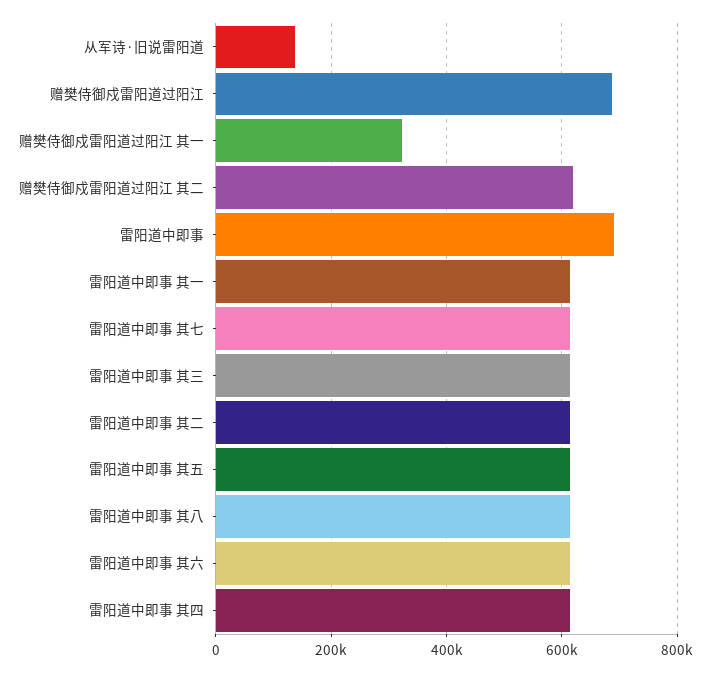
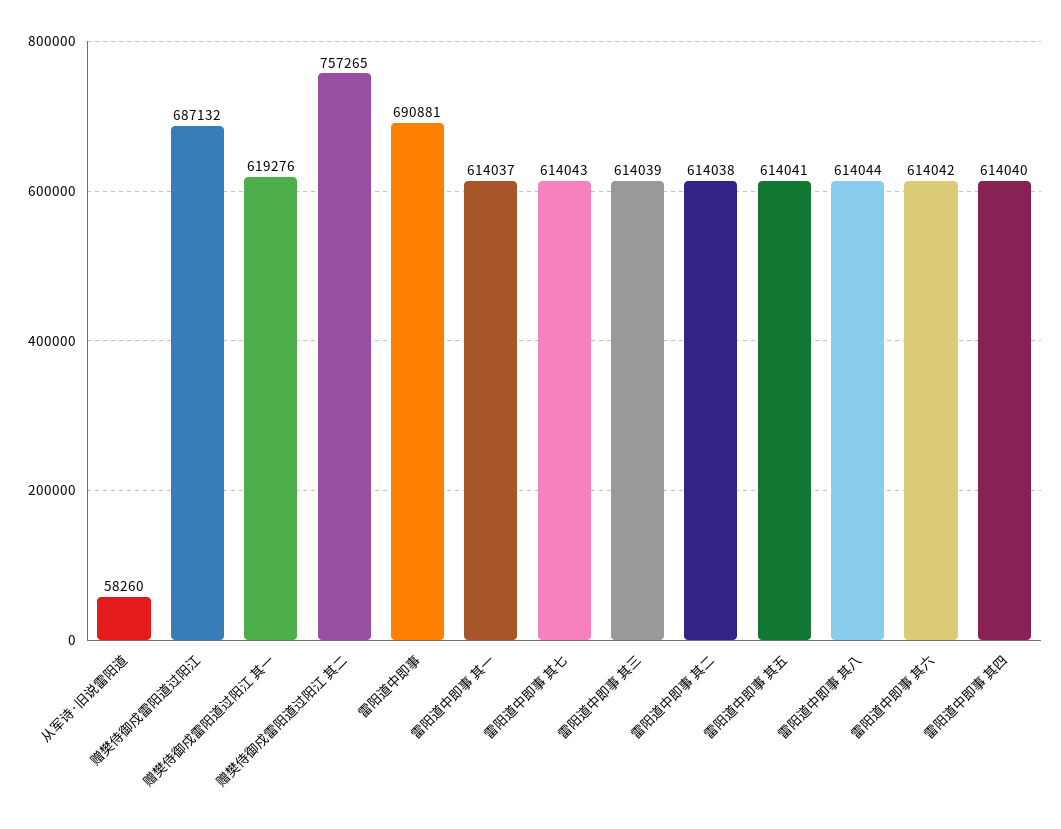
从军诗·旧说雷阳道: 140000 -> 58260
赠樊侍御戍雷阳道过阳江 其一: 320000 -> 619276
赠樊侍御戍雷阳道过阳江 其二: 620000 -> 757265

